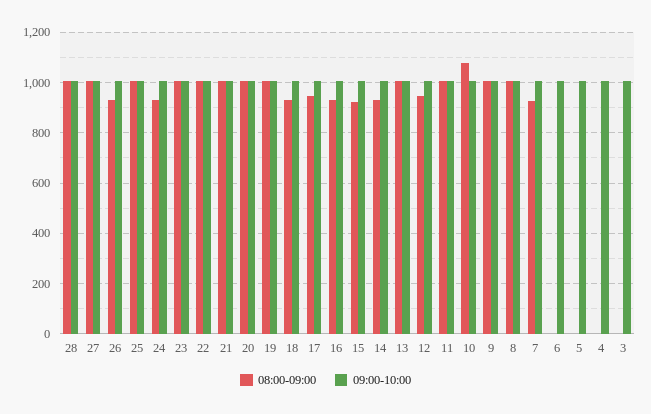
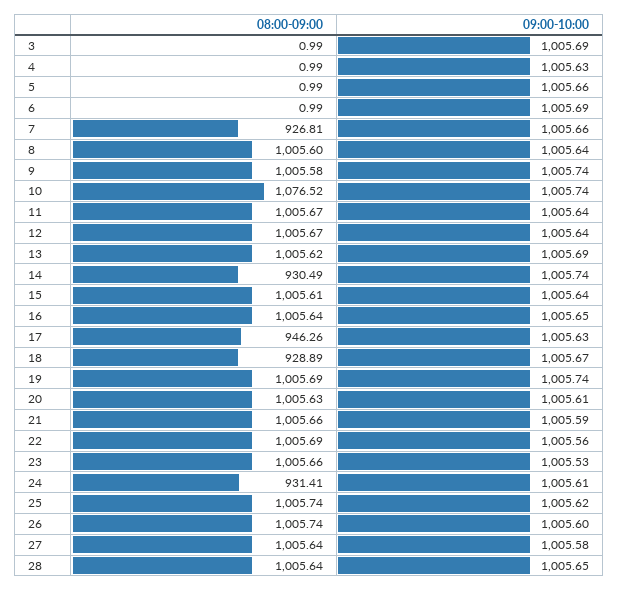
08:00-09:00, 26: 925 -> 1005.74
08:00-09:00, 16: 925 -> 1005.64
08:00-09:00, 15: 925 -> 1005.61
08:00-09:00, 12: 950 -> 1005.67

